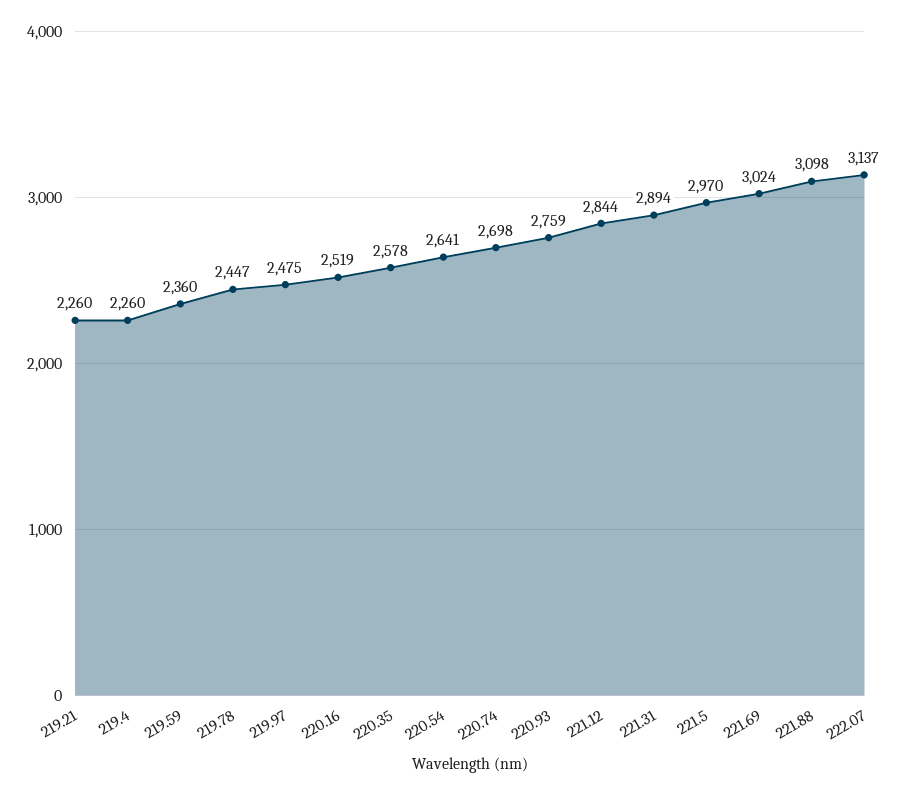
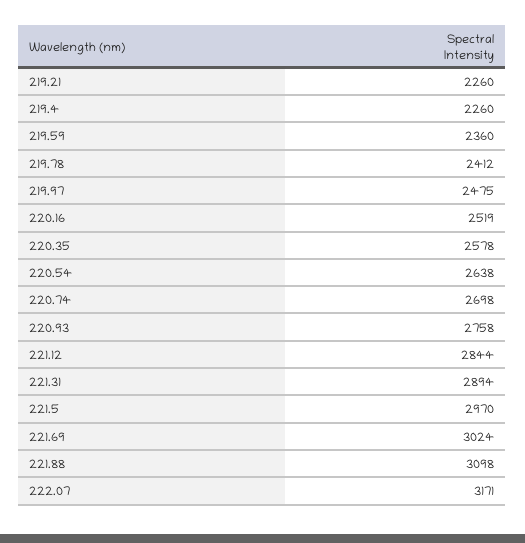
219.78: 2447 -> 2412
220.54: 2641 -> 2638
220.93: 2759 -> 2758
222.07: 3137 -> 3171

